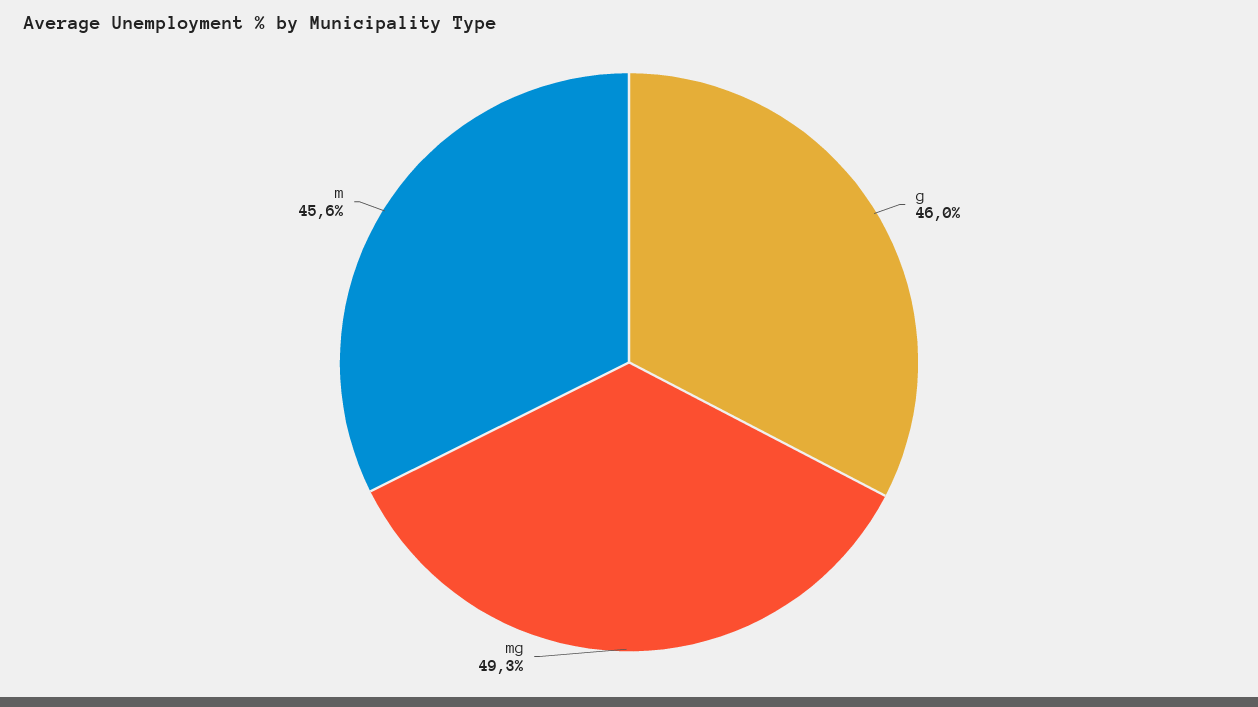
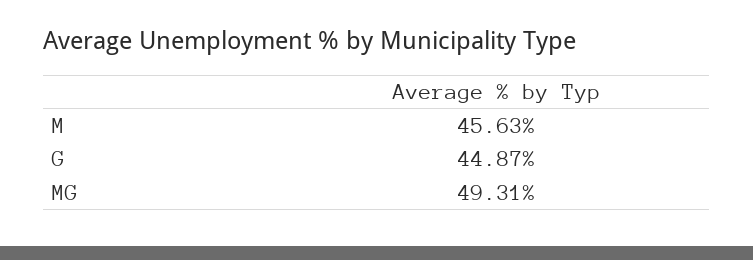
g: 46 -> 44.87

